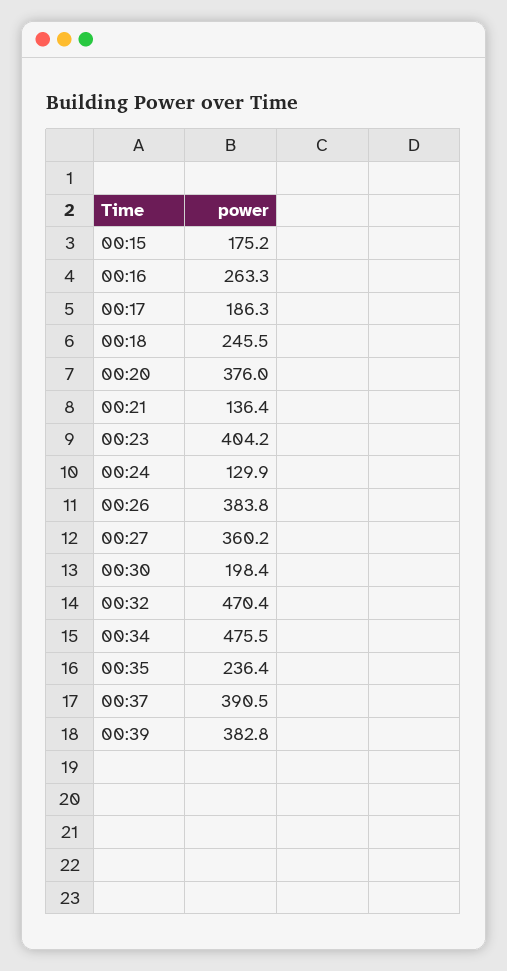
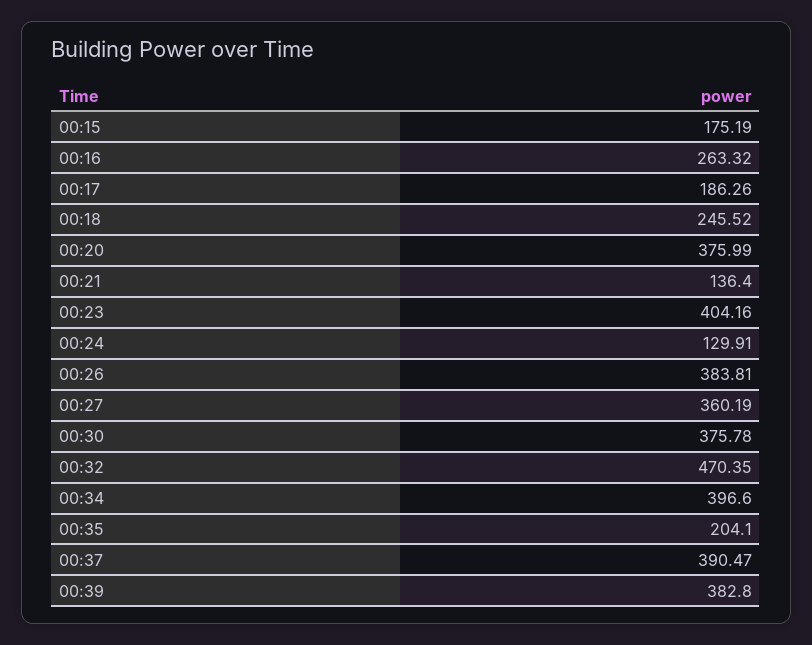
00:30: 198.4 -> 375.78
00:34: 475.5 -> 396.6
00:35: 236.4 -> 204.1

